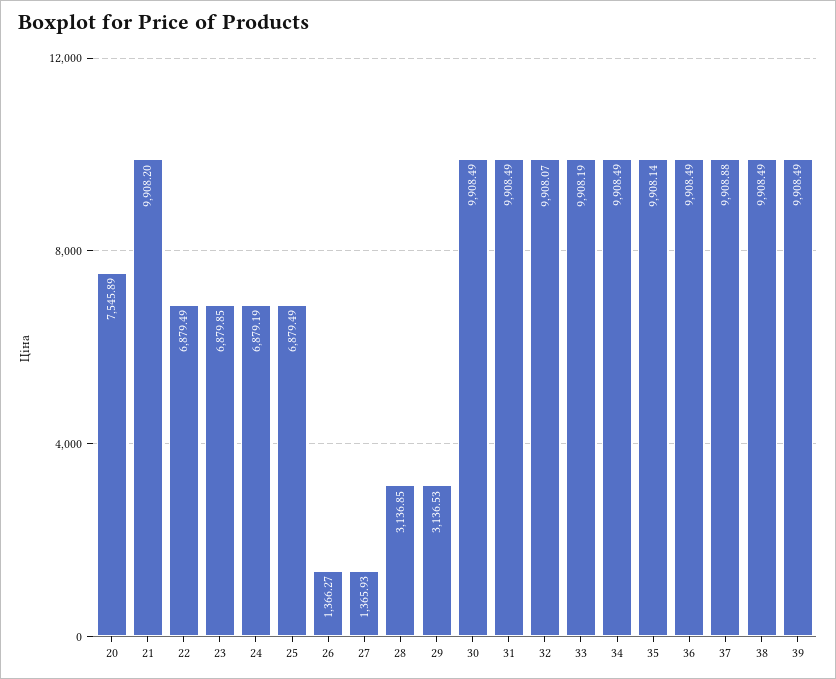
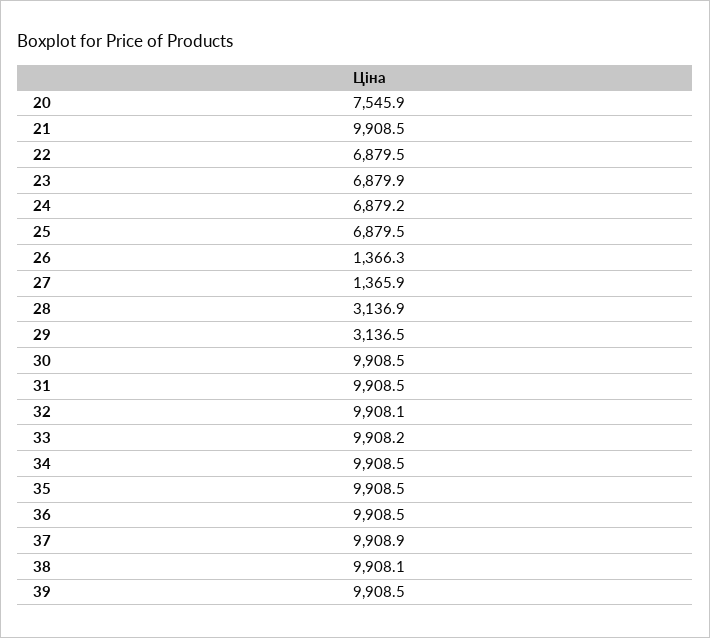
21: 9908.2 -> 9908.5
35: 9908.14 -> 9908.5
38: 9908.49 -> 9908.1

